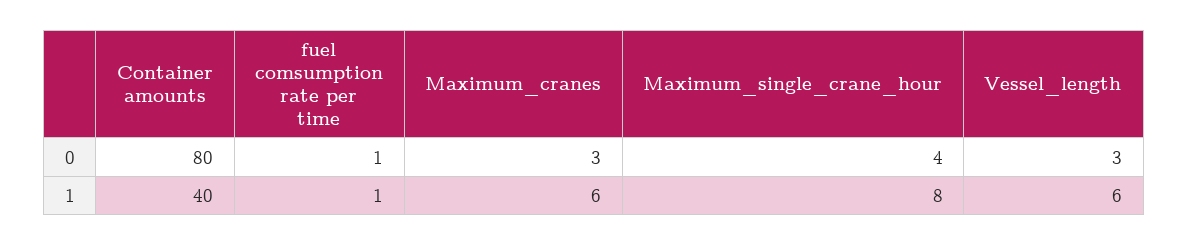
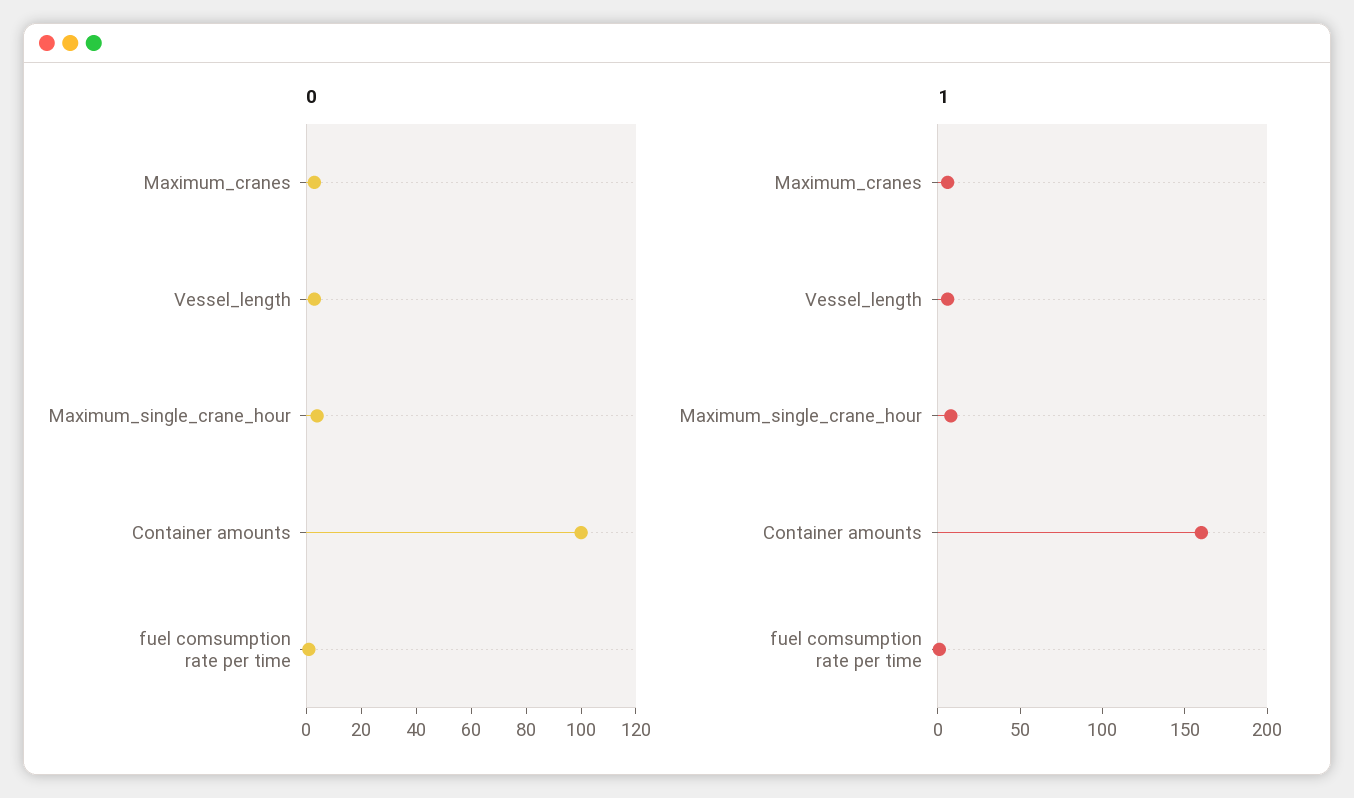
0, Container amounts: 80 -> 100
1, Container amounts: 40 -> 160

